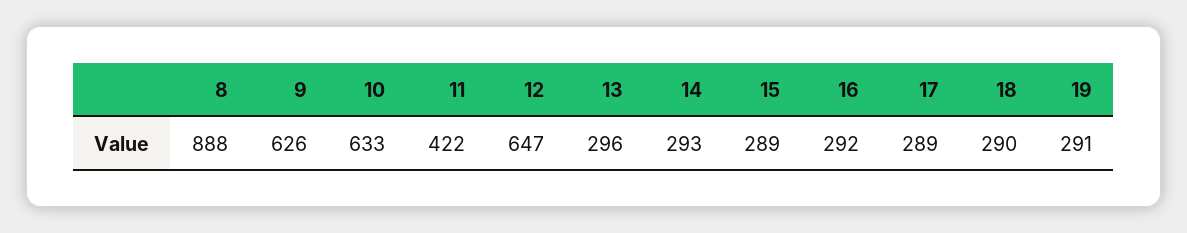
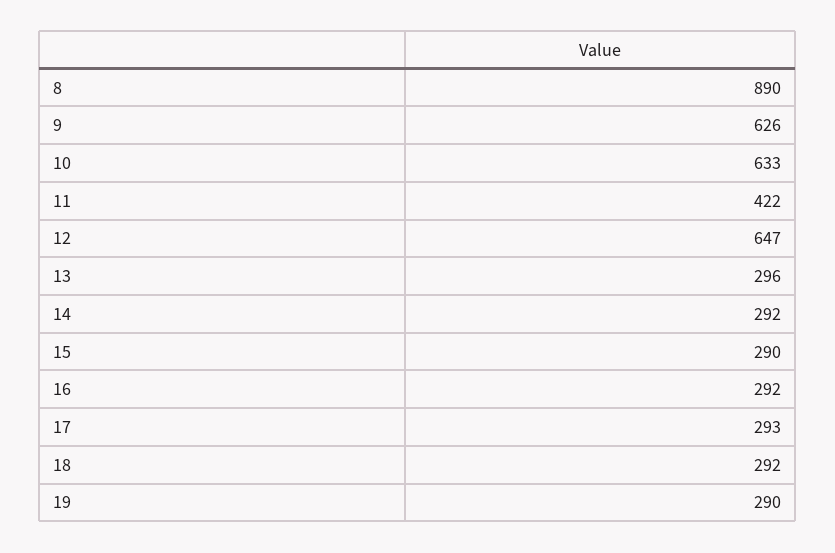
8: 888 -> 890
14: 293 -> 292
15: 289 -> 290
17: 289 -> 293
18: 290 -> 292
19: 291 -> 290

